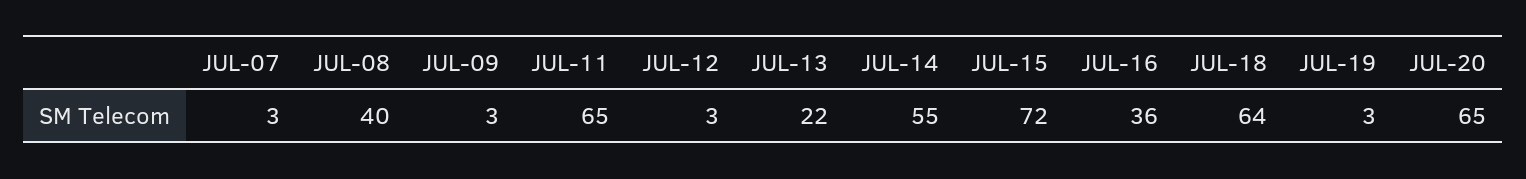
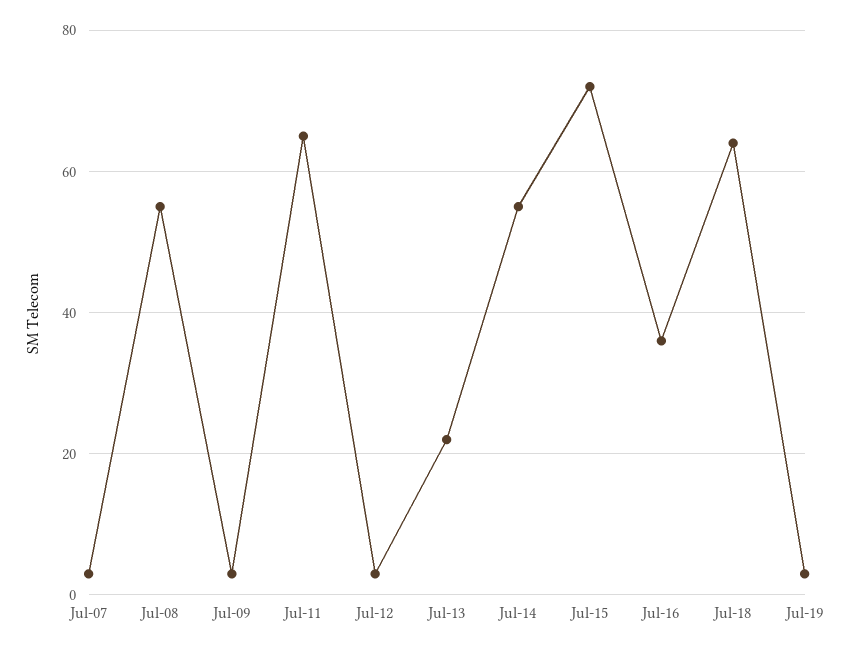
JUL-08: 40 -> 55
JUL-20: 65 -> none

